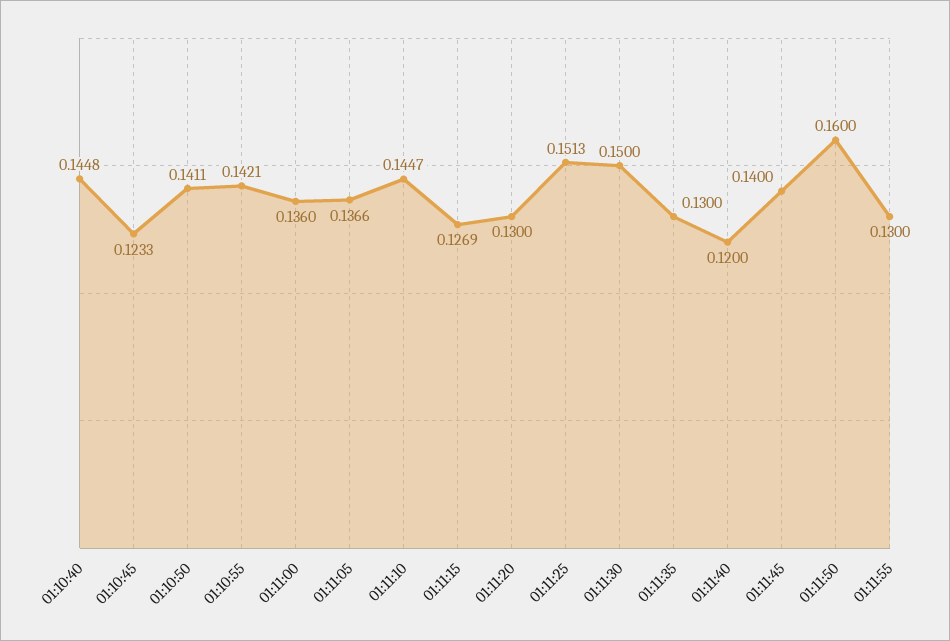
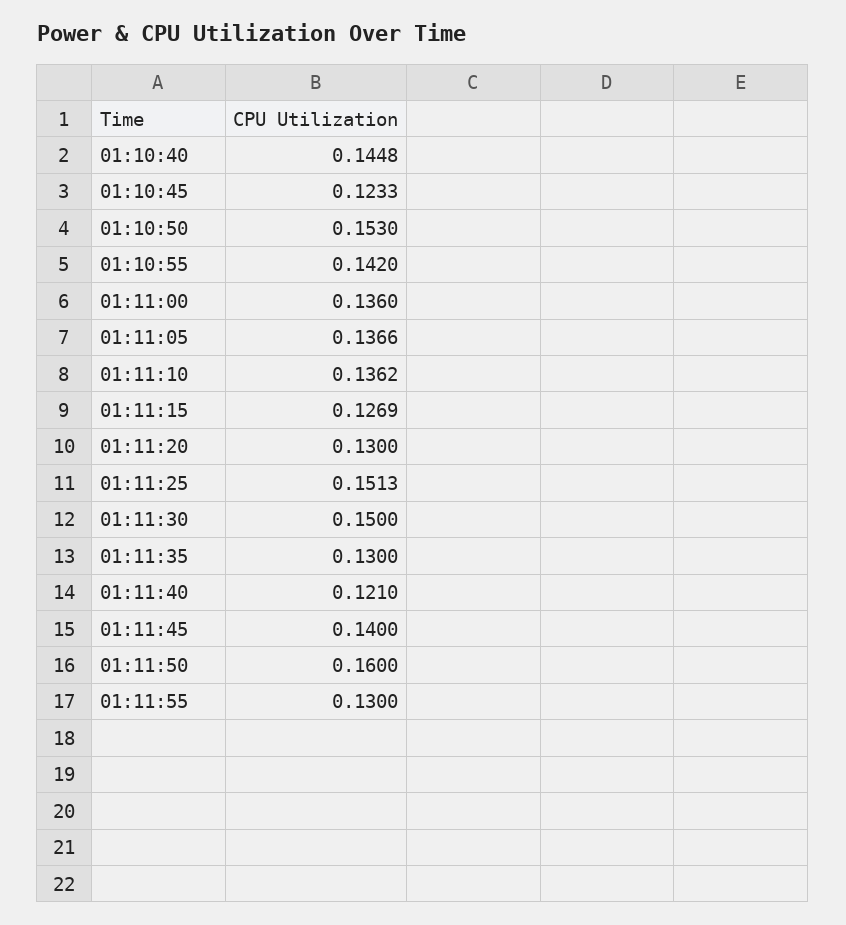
01:10:50: 0.1411 -> 0.153
01:10:55: 0.1421 -> 0.142
01:11:10: 0.1447 -> 0.1362
01:11:40: 0.12 -> 0.121

